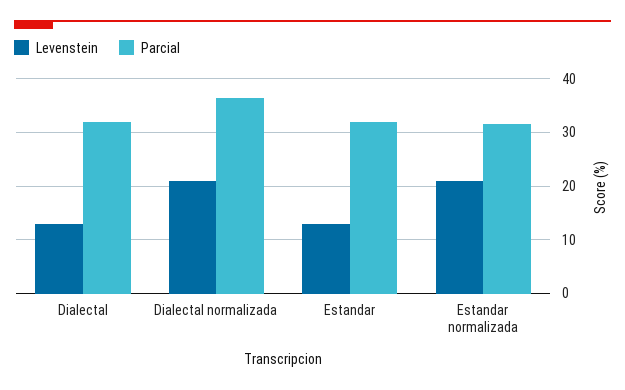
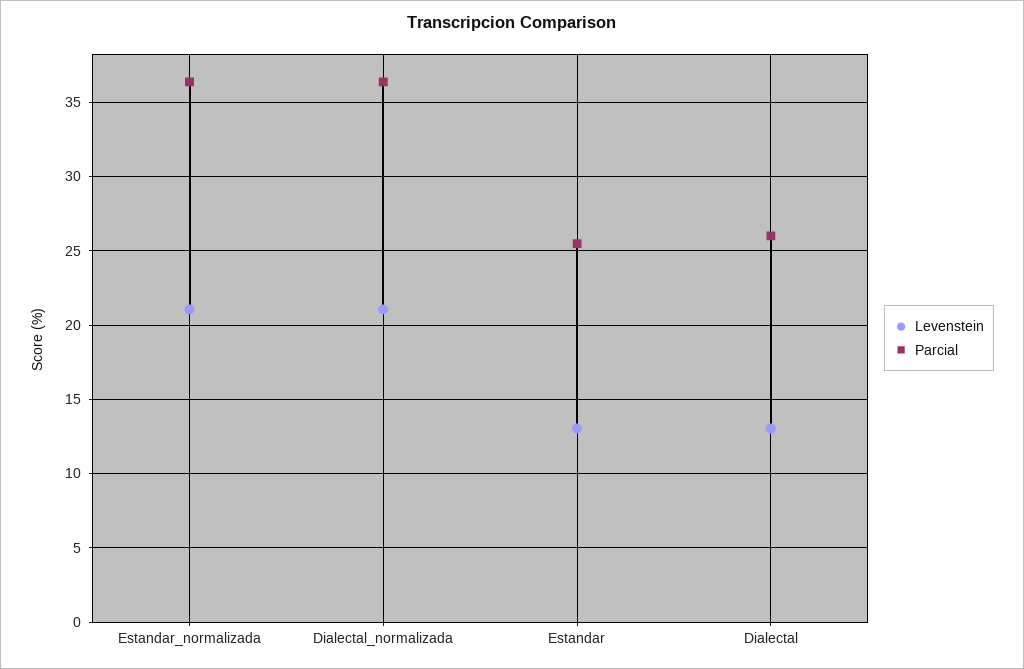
Parcial, Dialectal: 32 -> 26
Parcial, Estandar: 32 -> 25.5
Parcial, Estandar normalizada: 32 -> 36.5

